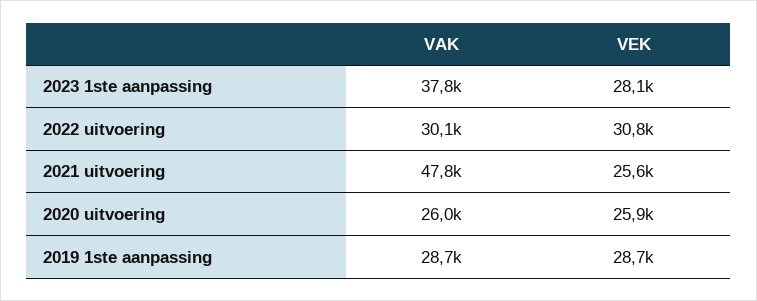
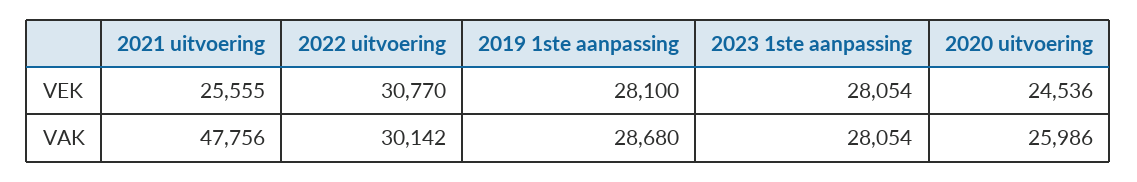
VAK, 2023 1ste aanpassing: 37800 -> 28054
VEK, 2020 uitvoering: 25900 -> 24536
VEK, 2019 1ste aanpassing: 28700 -> 28100

